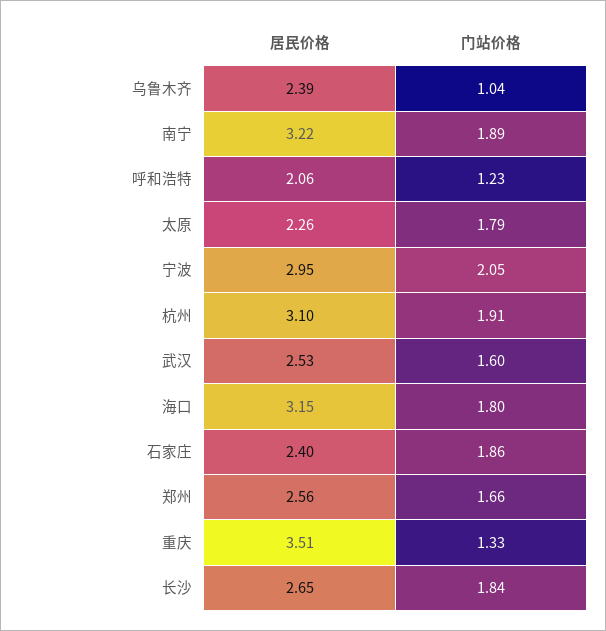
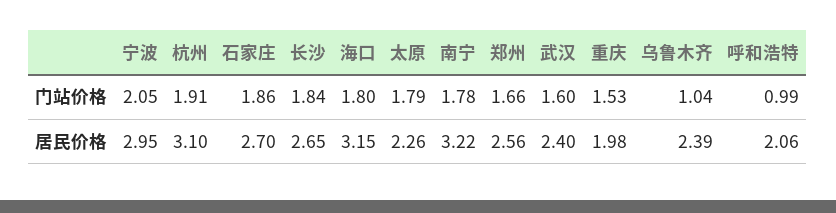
门站价格, 南宁: 1.89 -> 1.78
门站价格, 呼和浩特: 1.23 -> 0.99
居民价格, 武汉: 2.53 -> 2.4
居民价格, 石家庄: 2.4 -> 2.7
居民价格, 重庆: 3.51 -> 1.98
门站价格, 重庆: 1.33 -> 1.53

